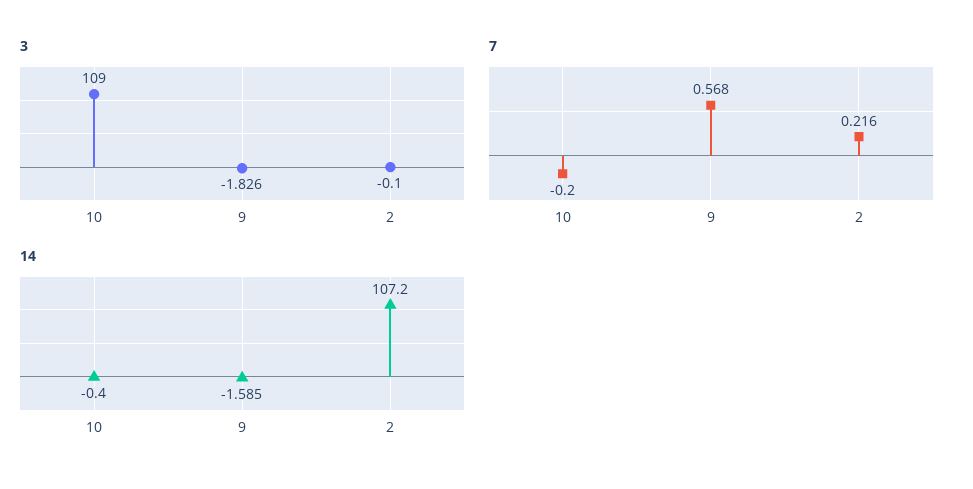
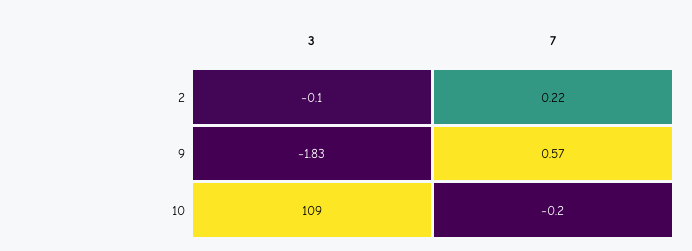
14, 10: -0.4 -> none
14, 9: -1.585 -> none
14, 2: 107.2 -> none

